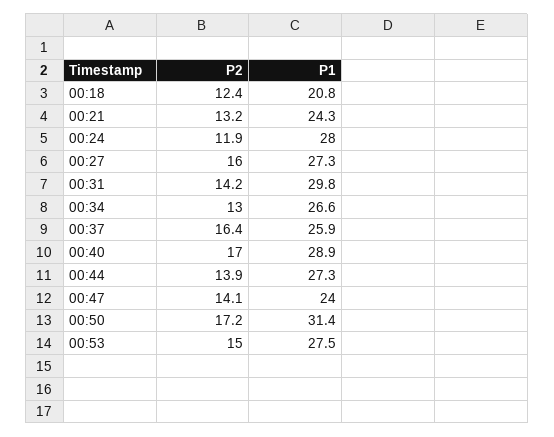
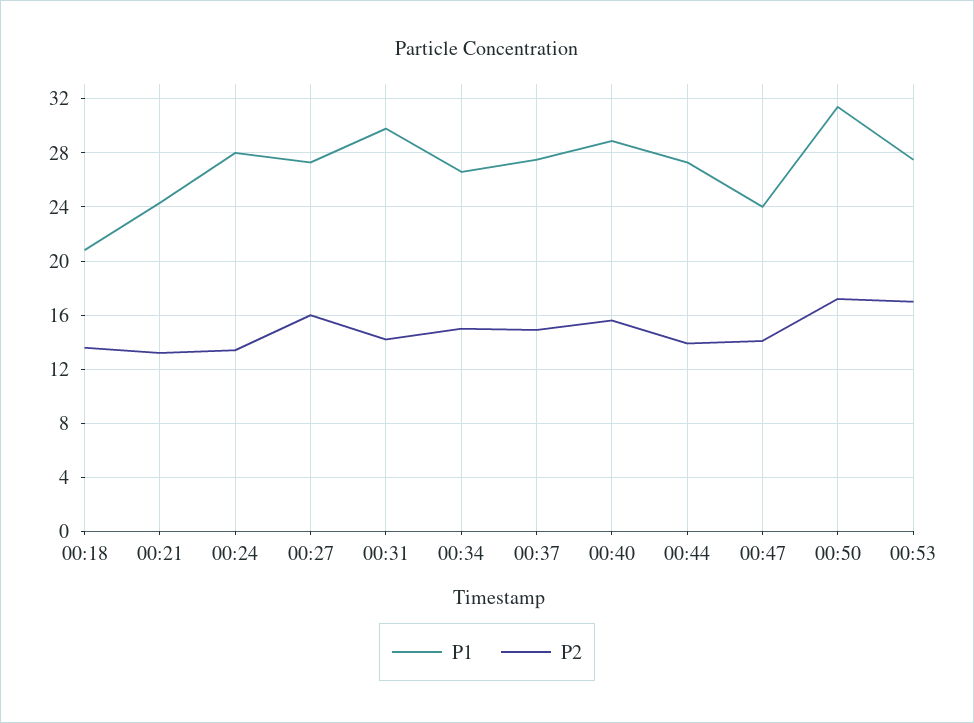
P2, 00:18: 12.4 -> 13.5
P2, 00:24: 11.9 -> 13.5
P2, 00:34: 13 -> 15
P2, 00:37: 16.4 -> 15
P1, 00:37: 25.9 -> 27.5
P2, 00:40: 17 -> 15.5
P2, 00:53: 15 -> 17

